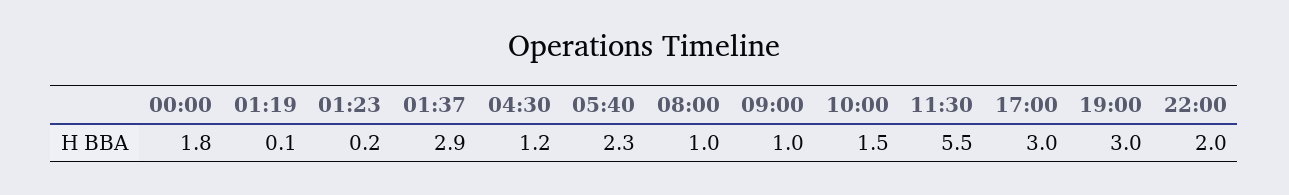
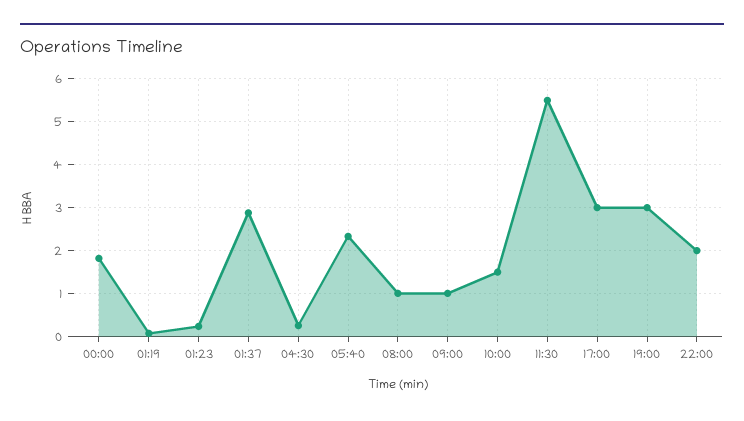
04:30: 1.2 -> 0.2

